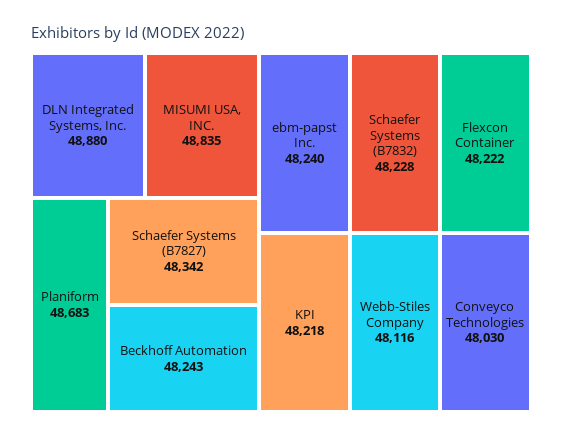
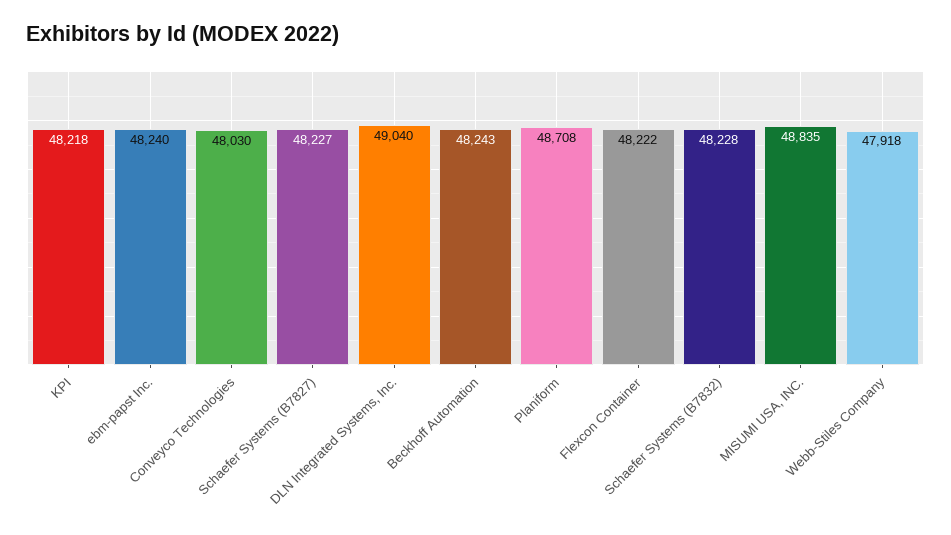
DLN Integrated Systems, Inc.: 48880 -> 49040
Planiform: 48683 -> 48708
Schaefer Systems (B7827): 48342 -> 48227
Webb-Stiles Company: 48116 -> 47918

